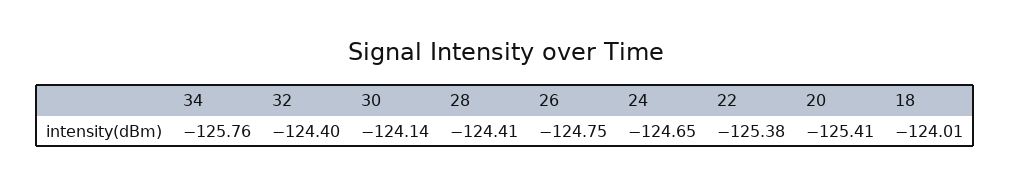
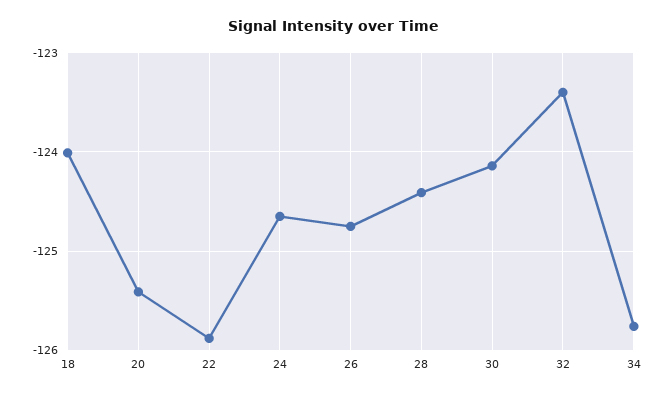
32: -124.4 -> -123.4
22: -125.38 -> -125.9

